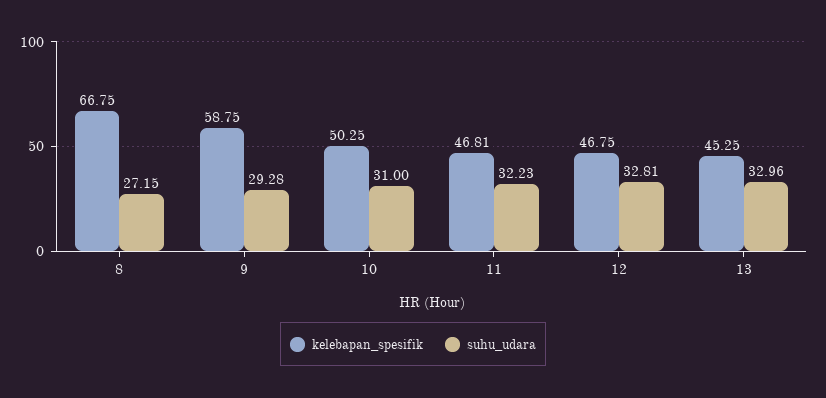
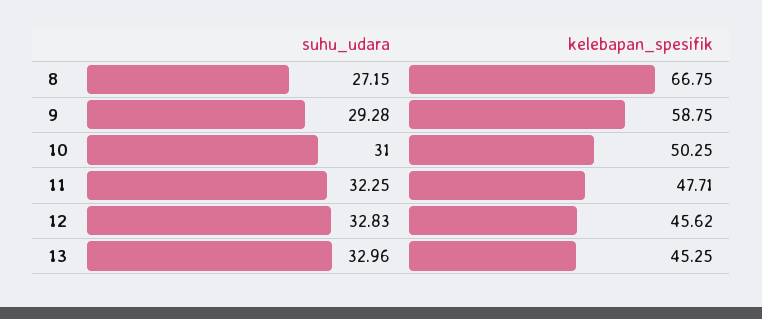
kelebapan_spesifik, 11: 46.81 -> 47.71
suhu_udara, 11: 32.23 -> 32.25
kelebapan_spesifik, 12: 46.75 -> 45.62
suhu_udara, 12: 32.81 -> 32.83

